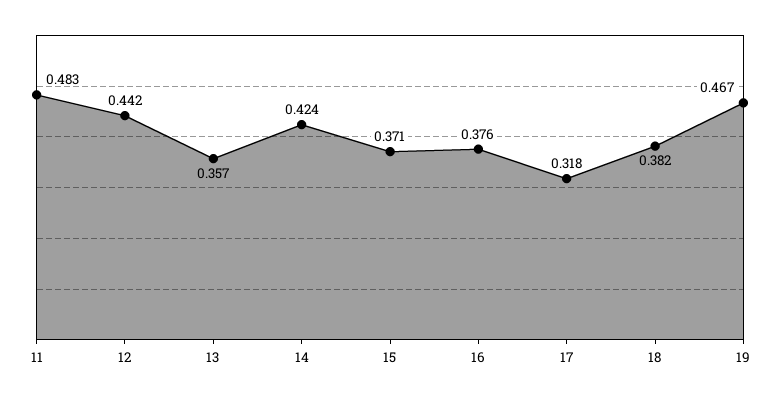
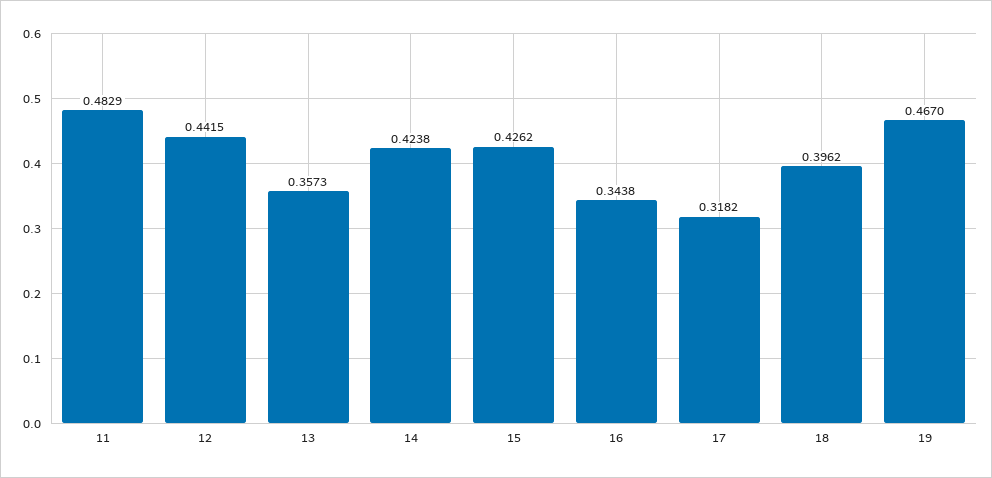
15: 0.371 -> 0.4262
16: 0.376 -> 0.3438
18: 0.382 -> 0.3962

